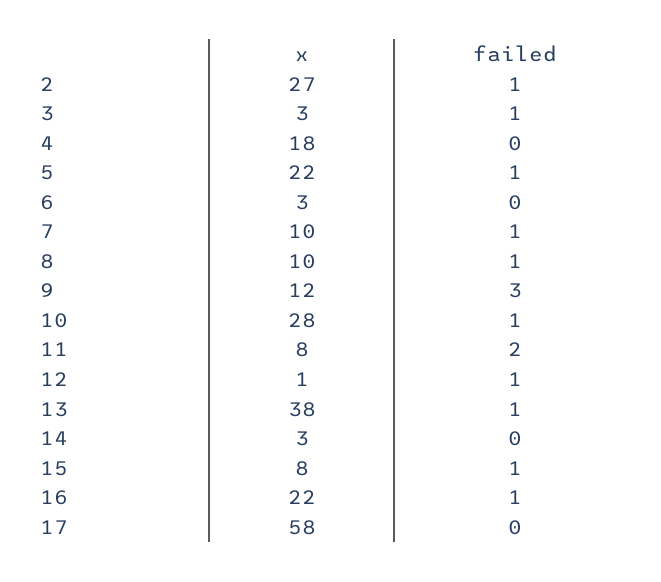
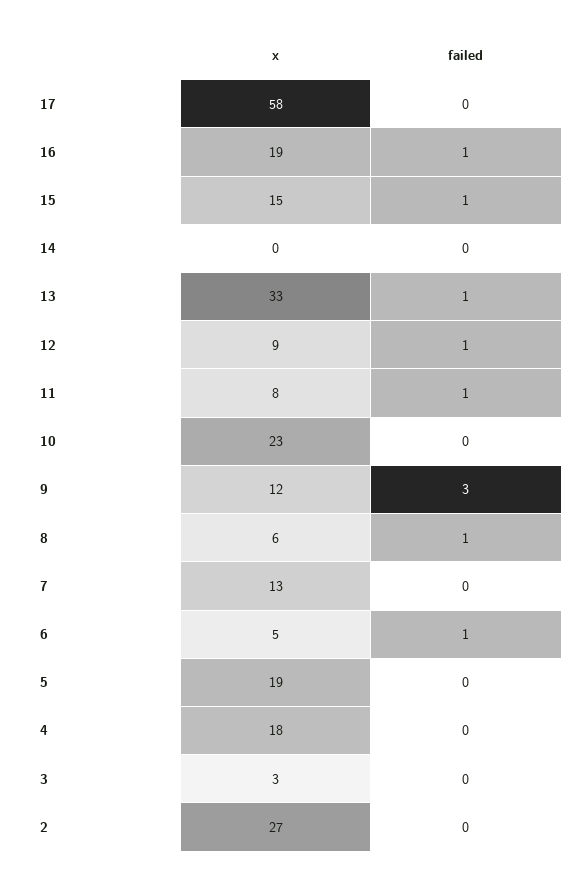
failed, 2: 1 -> 0
failed, 3: 1 -> 0
x, 5: 22 -> 19
failed, 5: 1 -> 0
x, 6: 3 -> 5
failed, 6: 0 -> 1
x, 7: 10 -> 13
failed, 7: 1 -> 0
x, 8: 10 -> 6
x, 10: 28 -> 23
failed, 10: 1 -> 0
failed, 11: 2 -> 1
x, 12: 1 -> 9
x, 13: 38 -> 33
x, 14: 3 -> 0
x, 15: 8 -> 15
x, 16: 22 -> 19

